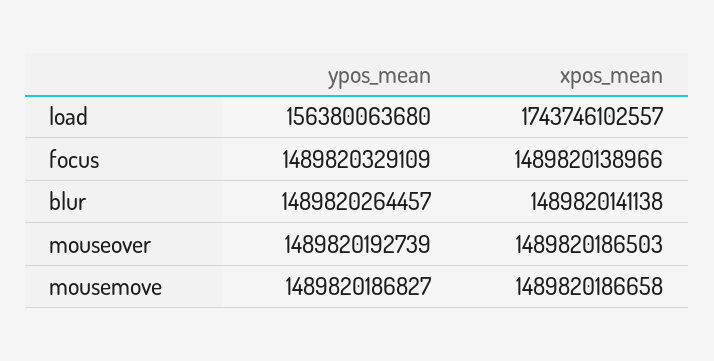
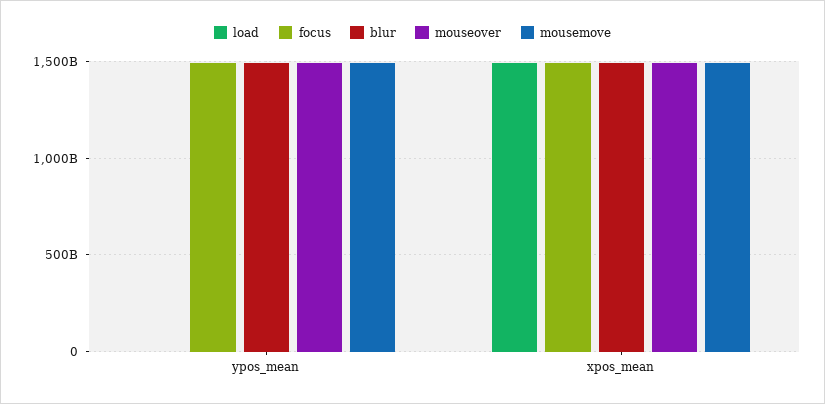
load, ypos_mean: 156380063680 -> 0
load, xpos_mean: 1743746102557 -> 1500000000000

